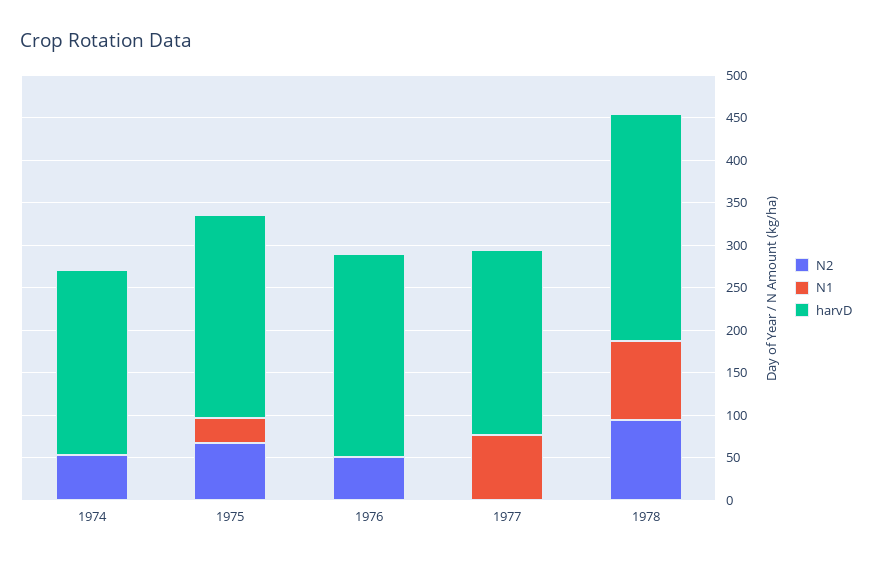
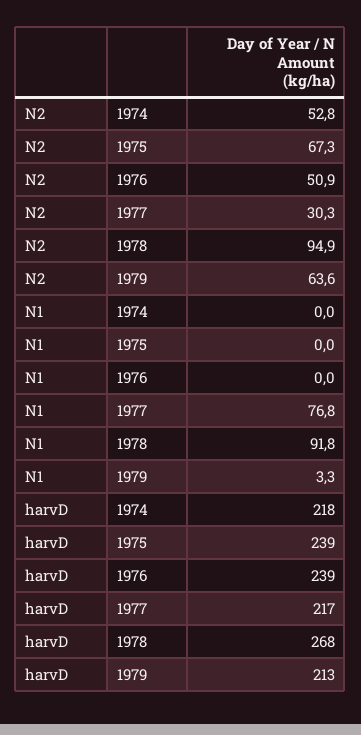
N1, 1975: 30 -> 0
N2, 1977: 0 -> 30.3
N2, 1979: none -> 63.6
N1, 1979: none -> 3.3
harvD, 1979: none -> 213

